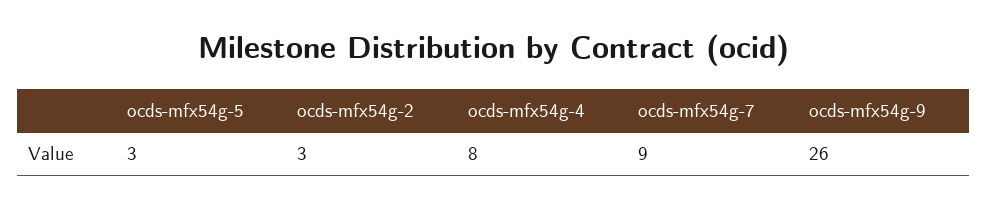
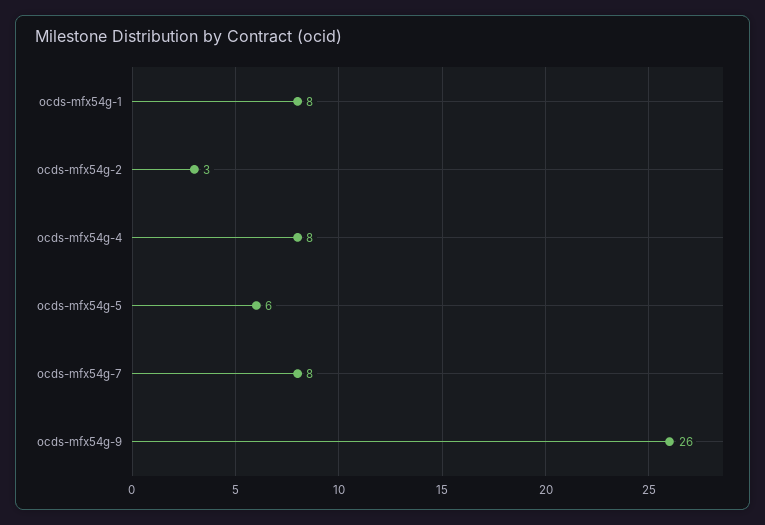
ocds-mfx54g-5: 3 -> 6
ocds-mfx54g-7: 9 -> 8
ocds-mfx54g-1: none -> 8

